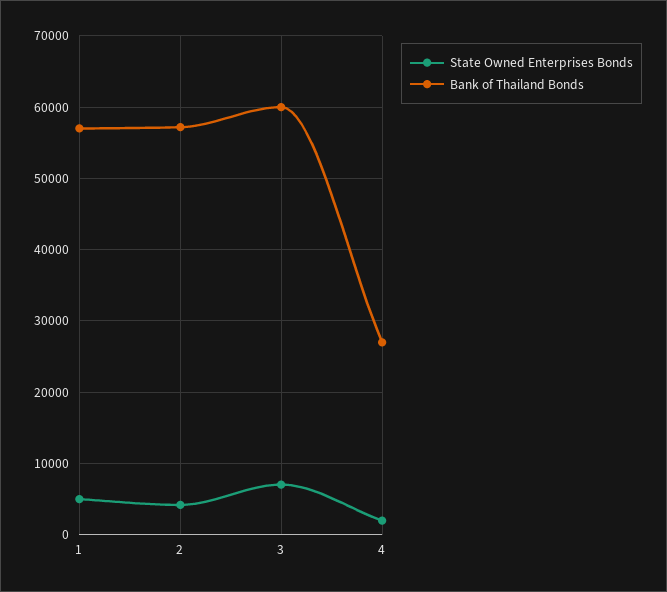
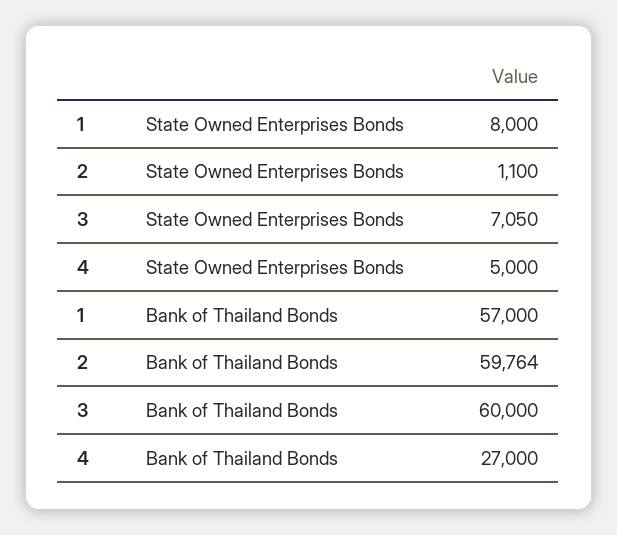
State Owned Enterprises Bonds, 1: 5000 -> 8000
State Owned Enterprises Bonds, 2: 4000 -> 1100
Bank of Thailand Bonds, 2: 57000 -> 59764
State Owned Enterprises Bonds, 4: 2000 -> 5000

